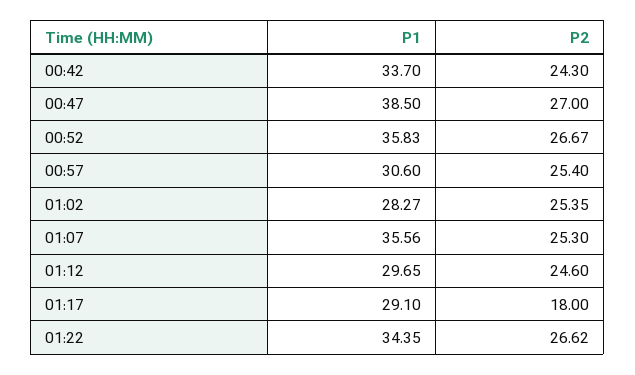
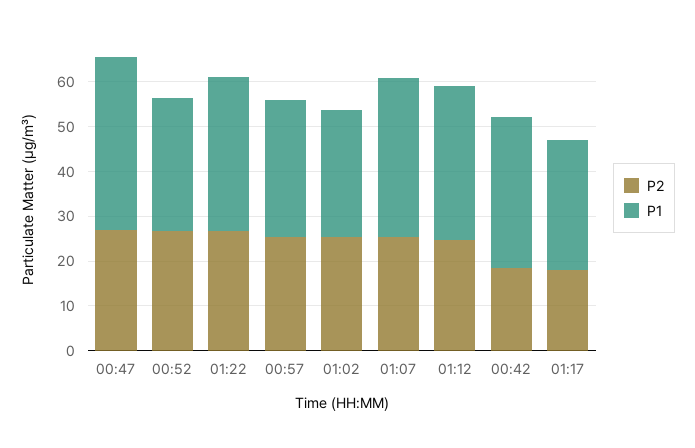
P2, 00:42: 24.3 -> 18
P1, 00:52: 35.83 -> 30
P1, 01:12: 29.65 -> 34

